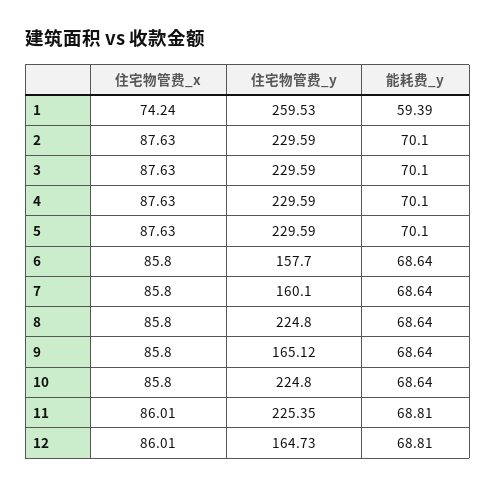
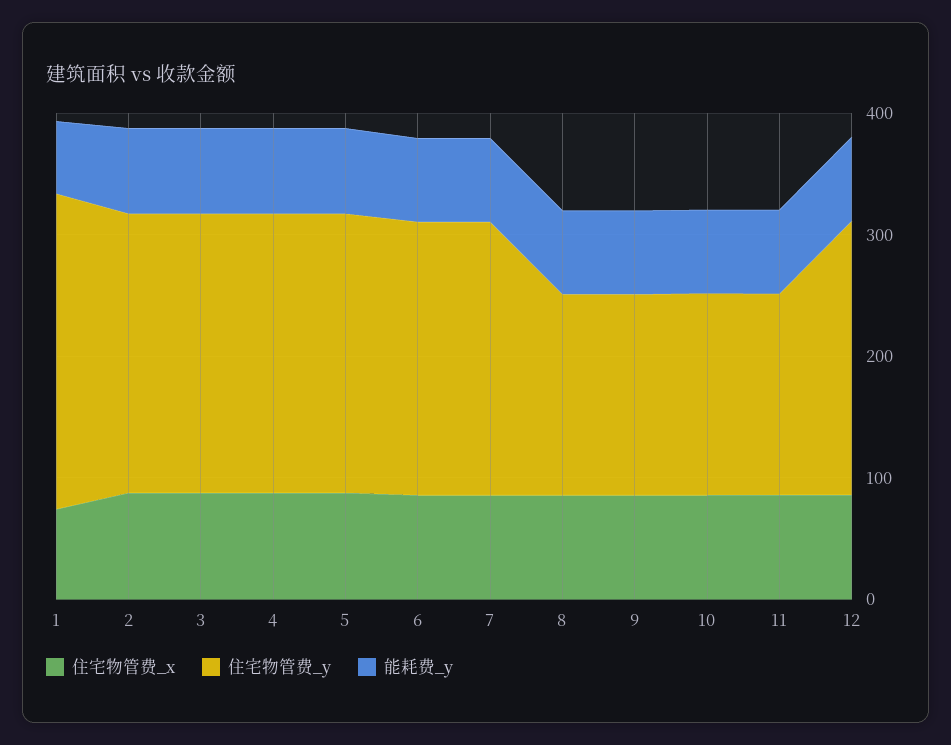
住宅物管费_y, 6: 157.7 -> 220
住宅物管费_y, 7: 160.1 -> 220
住宅物管费_y, 8: 224.8 -> 160
住宅物管费_y, 10: 224.8 -> 160
住宅物管费_y, 11: 225.35 -> 160
住宅物管费_y, 12: 164.73 -> 220

